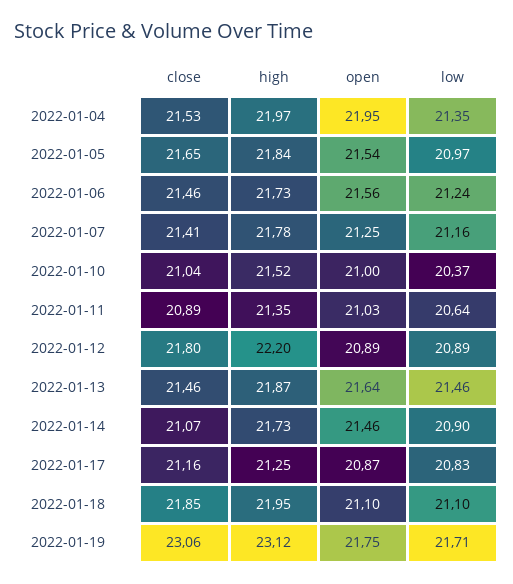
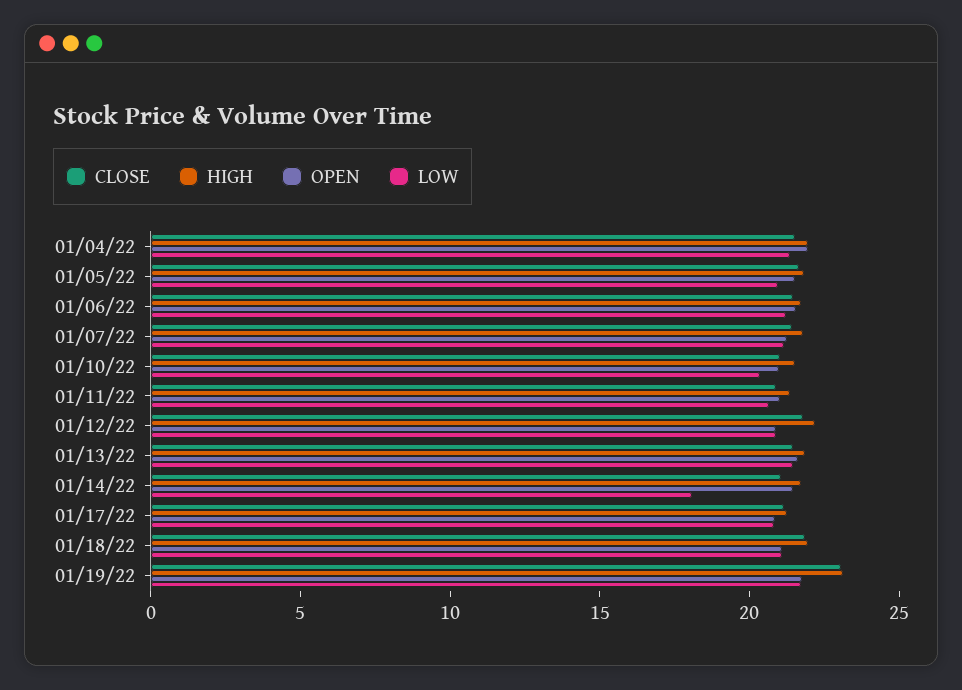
low, 2022-01-14: 20.9 -> 18

